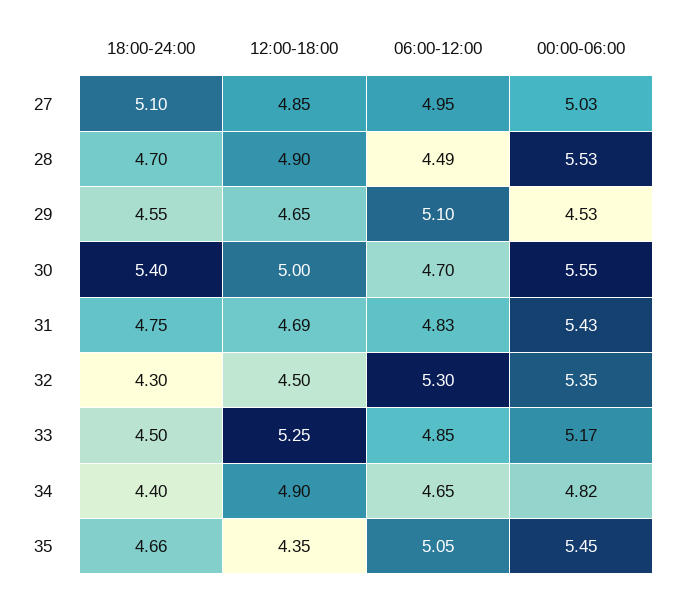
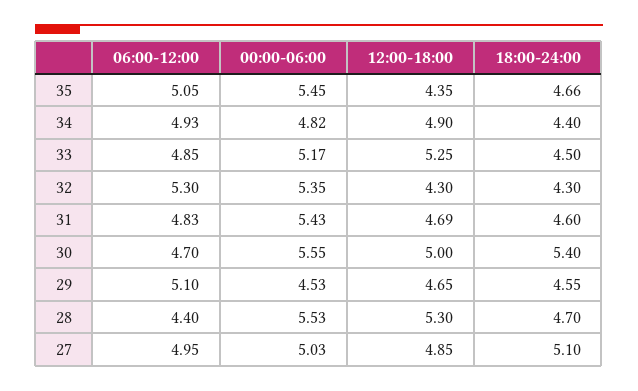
12:00-18:00, 28: 4.9 -> 5.3
06:00-12:00, 28: 4.49 -> 4.4
18:00-24:00, 31: 4.75 -> 4.6
12:00-18:00, 32: 4.5 -> 4.3
06:00-12:00, 34: 4.65 -> 4.93

